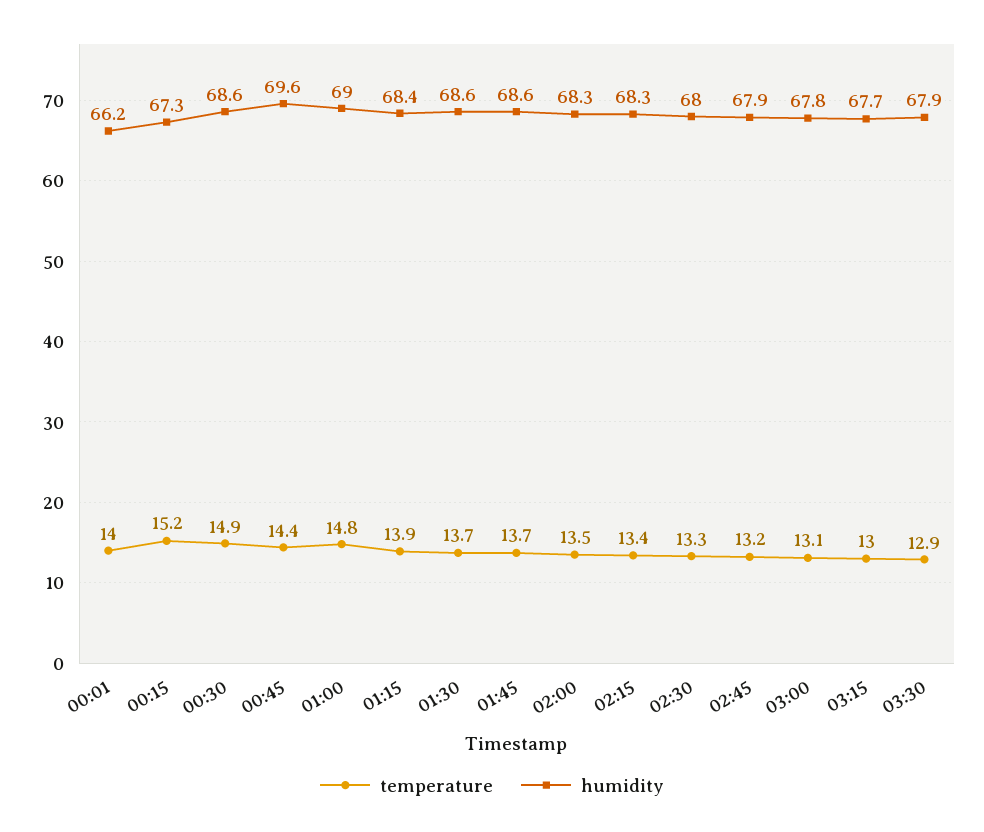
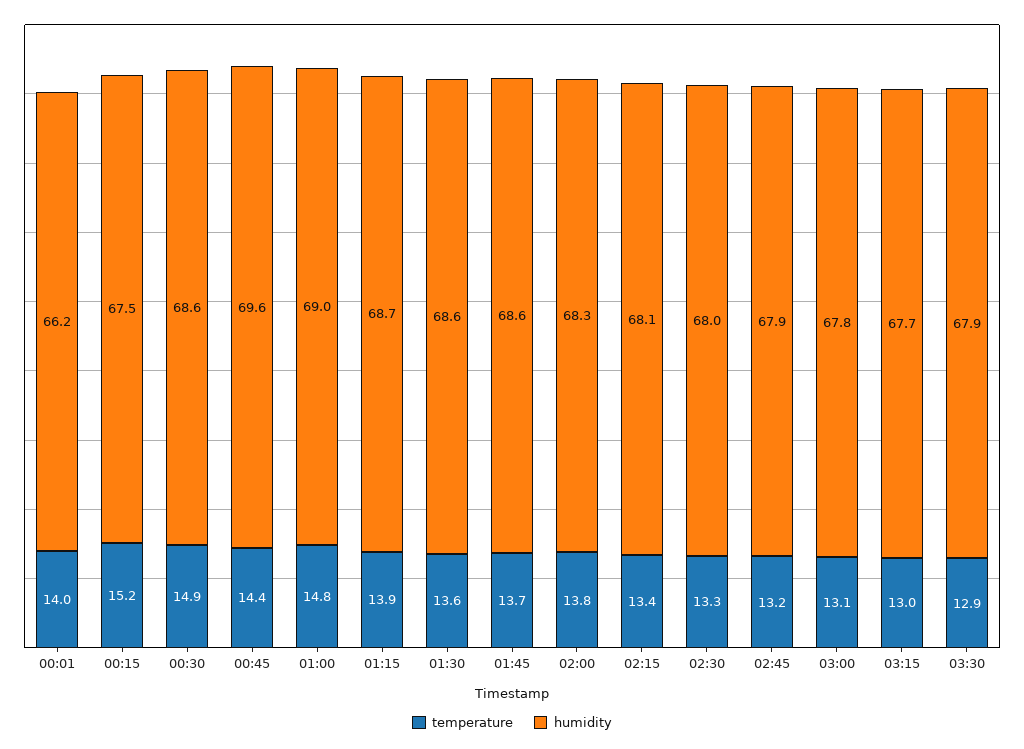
humidity, 00:15: 67.3 -> 67.5
humidity, 01:15: 68.4 -> 68.7
temperature, 01:30: 13.7 -> 13.6
temperature, 02:00: 13.5 -> 13.8
humidity, 02:15: 68.3 -> 68.1

